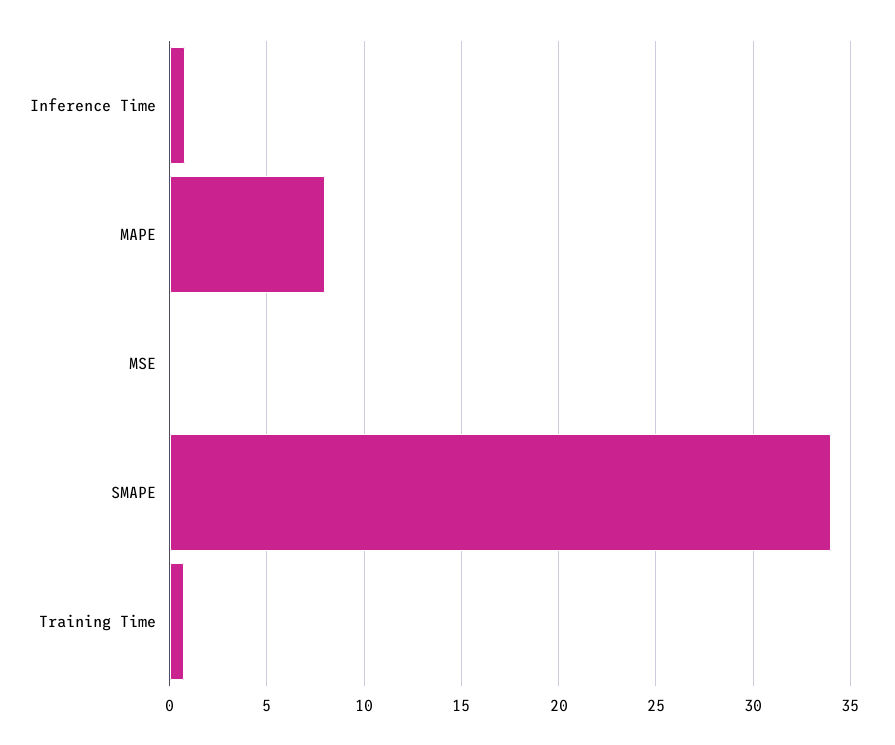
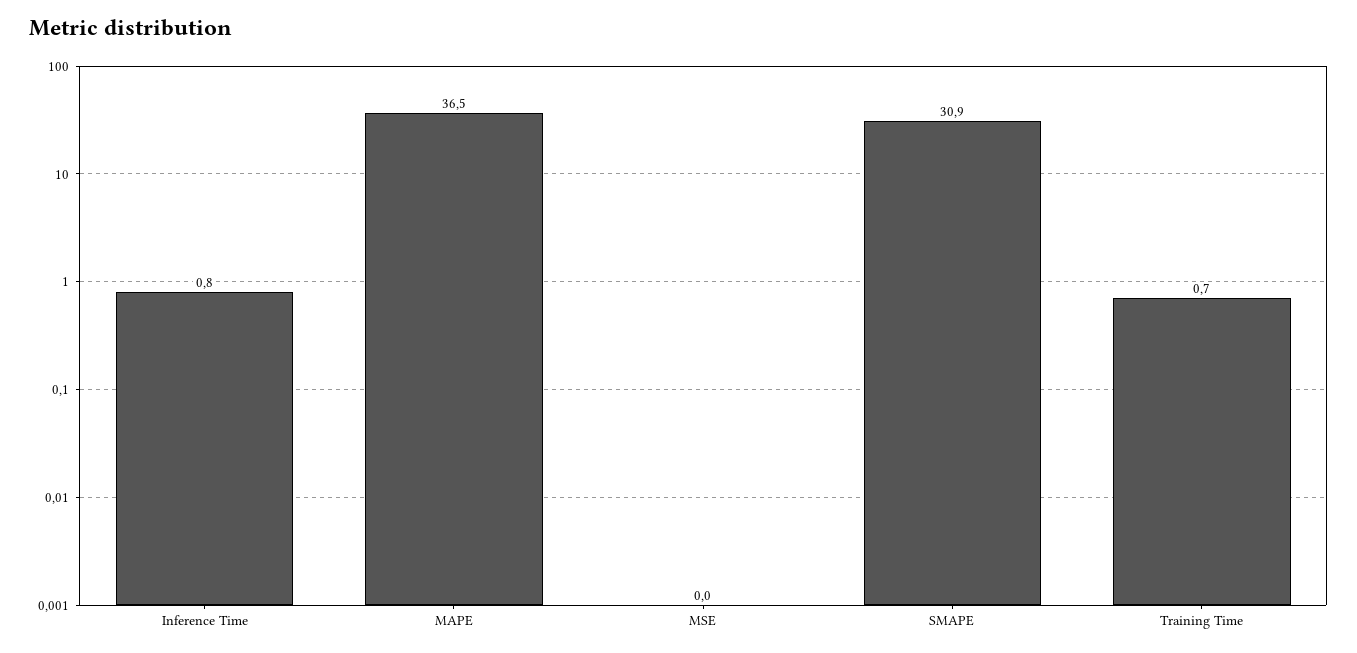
MAPE: 8 -> 36.5
SMAPE: 34 -> 30.9

